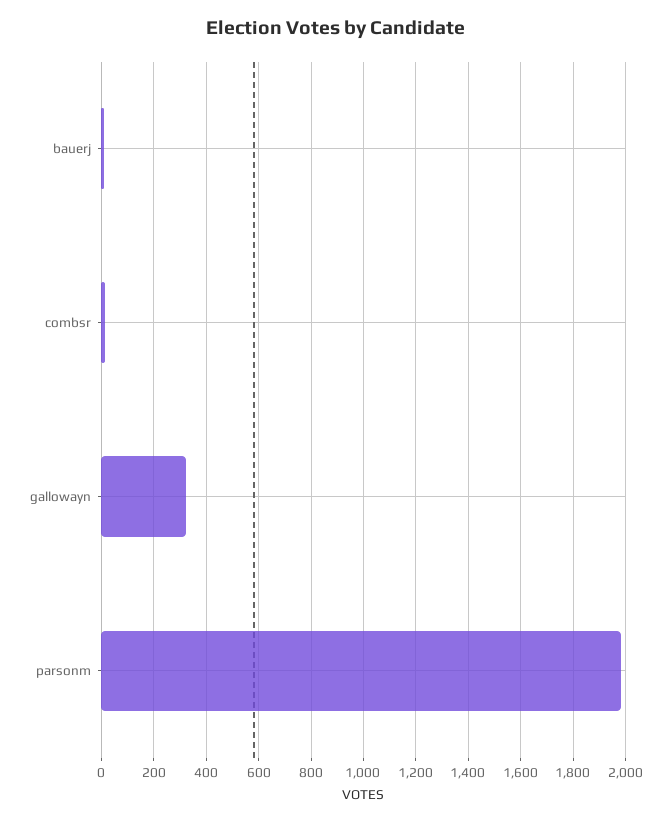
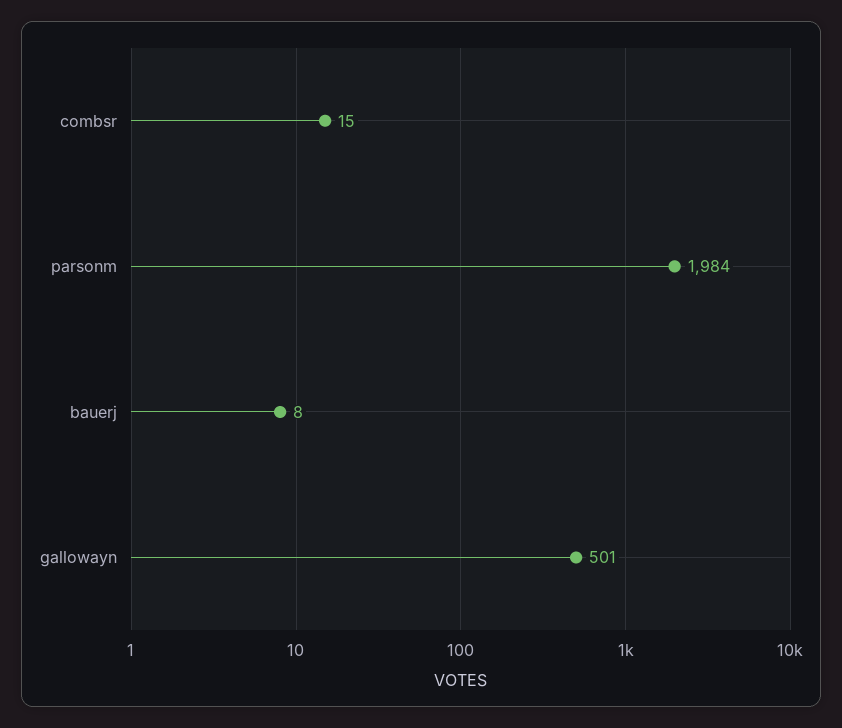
gallowayn: 325 -> 501

